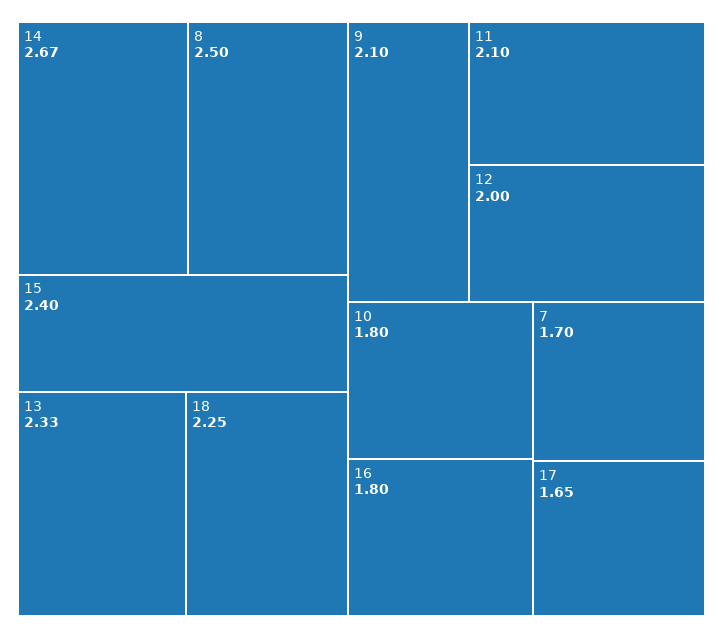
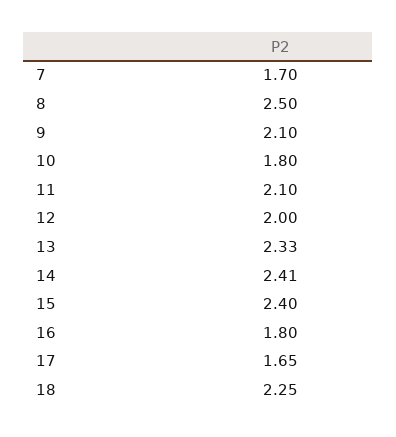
14: 2.67 -> 2.41

